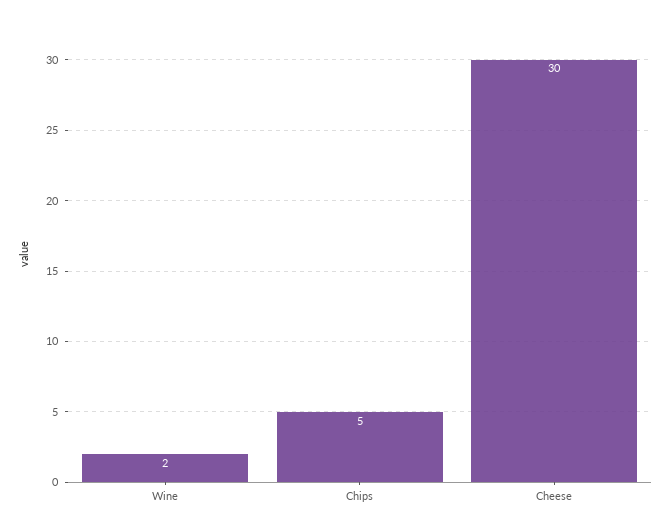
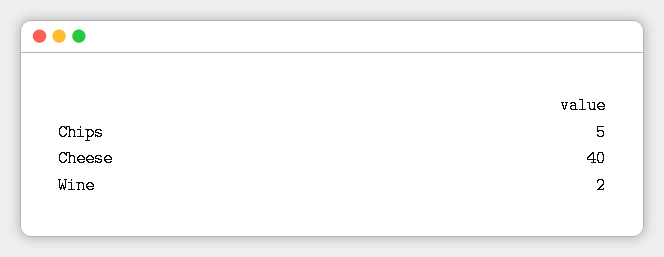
Cheese: 30 -> 40

